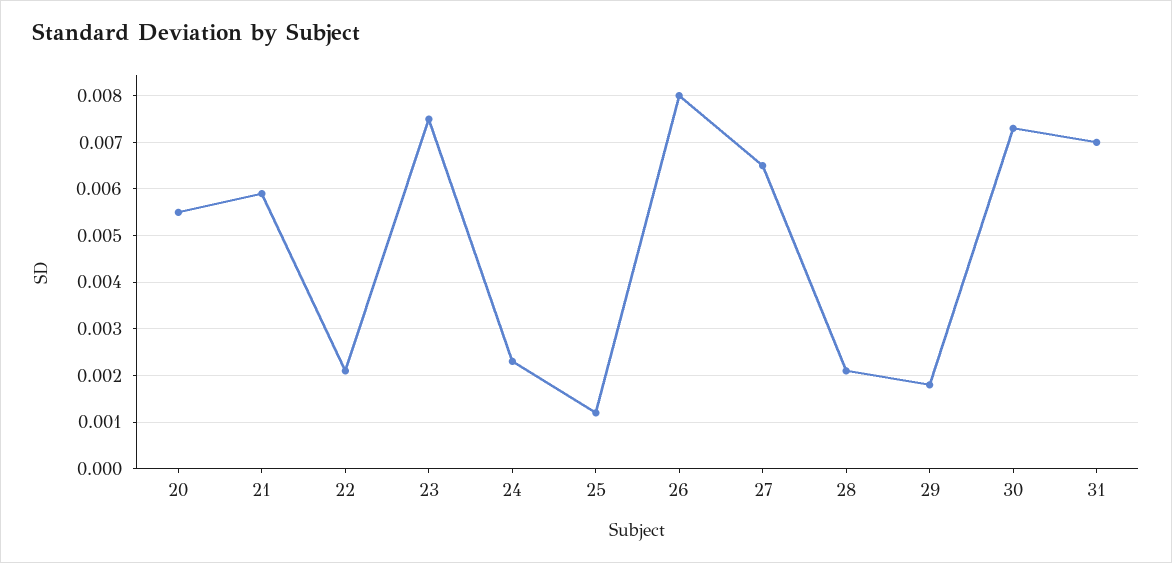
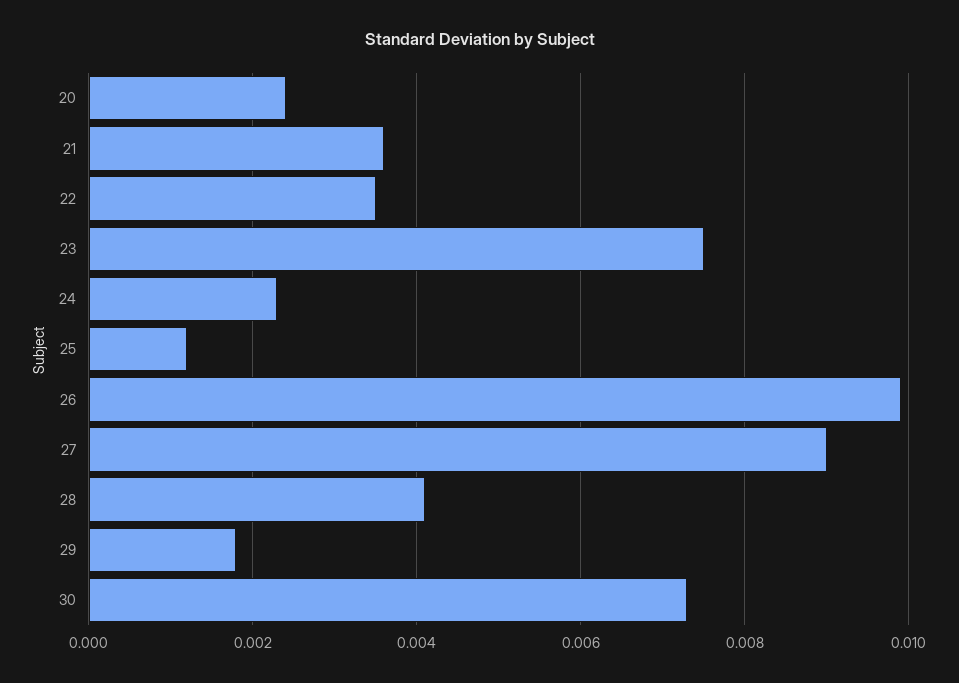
20: 0.0055 -> 0.0025
21: 0.006 -> 0.0035
22: 0.002 -> 0.0035
26: 0.008 -> 0.01
27: 0.0065 -> 0.009
28: 0.002 -> 0.004
31: 0.007 -> none

